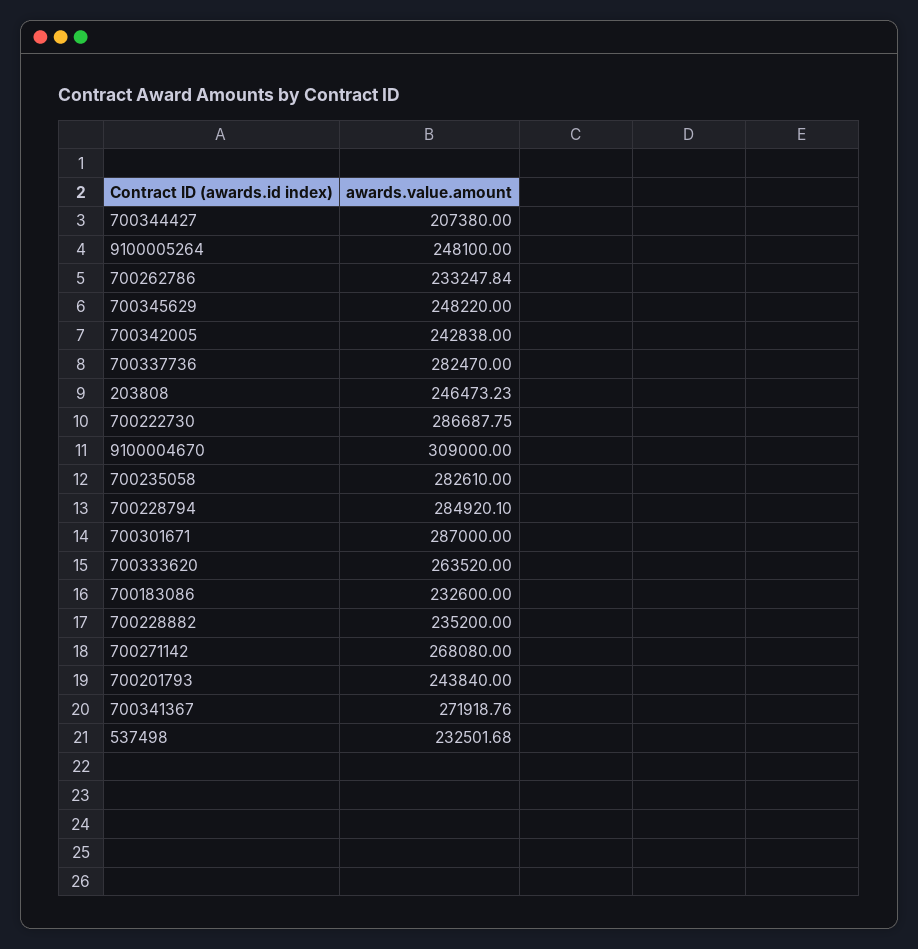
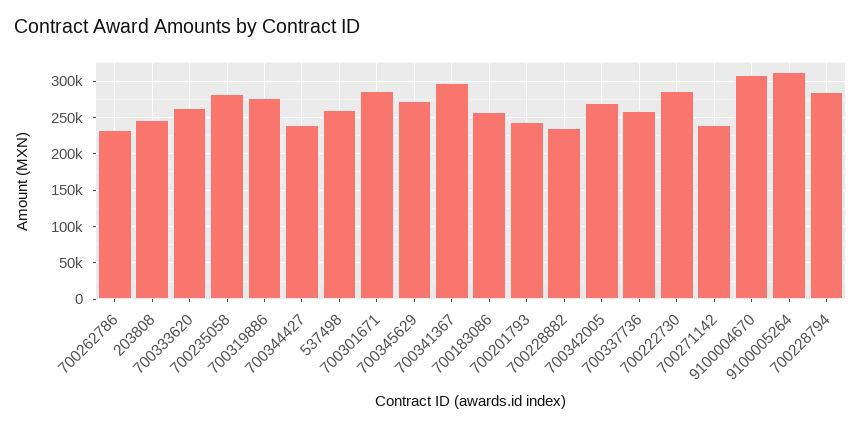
700344427: 207380 -> 240000
9100005264: 248100 -> 310000
700345629: 248220 -> 270000
700342005: 242838 -> 270000
700337736: 282470 -> 260000
700183086: 232600 -> 260000
700271142: 268080 -> 240000
700341367: 271918.76 -> 300000
537498: 232501.68 -> 260000
700319886: none -> 280000

